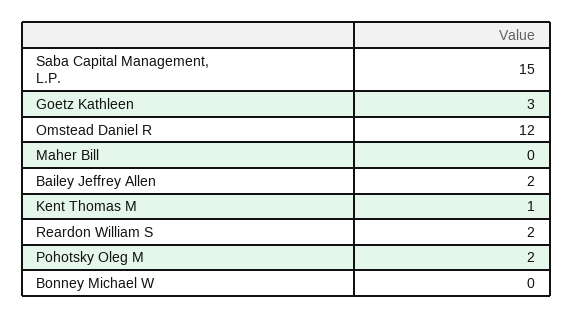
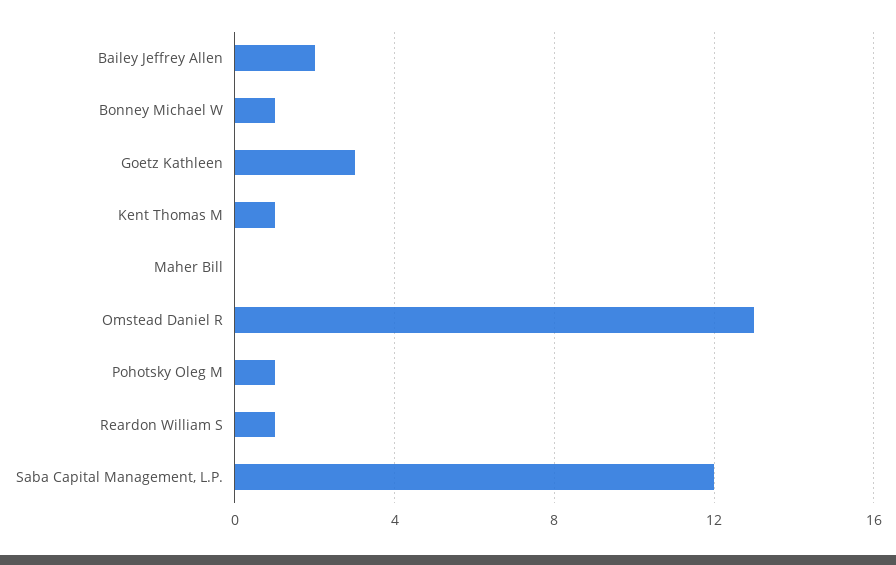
Saba Capital Management, L.P.: 15 -> 12
Omstead Daniel R: 12 -> 13
Reardon William S: 2 -> 1
Pohotsky Oleg M: 2 -> 1
Bonney Michael W: 0 -> 1

